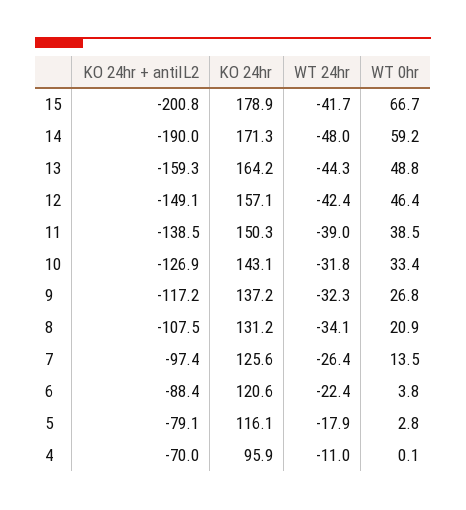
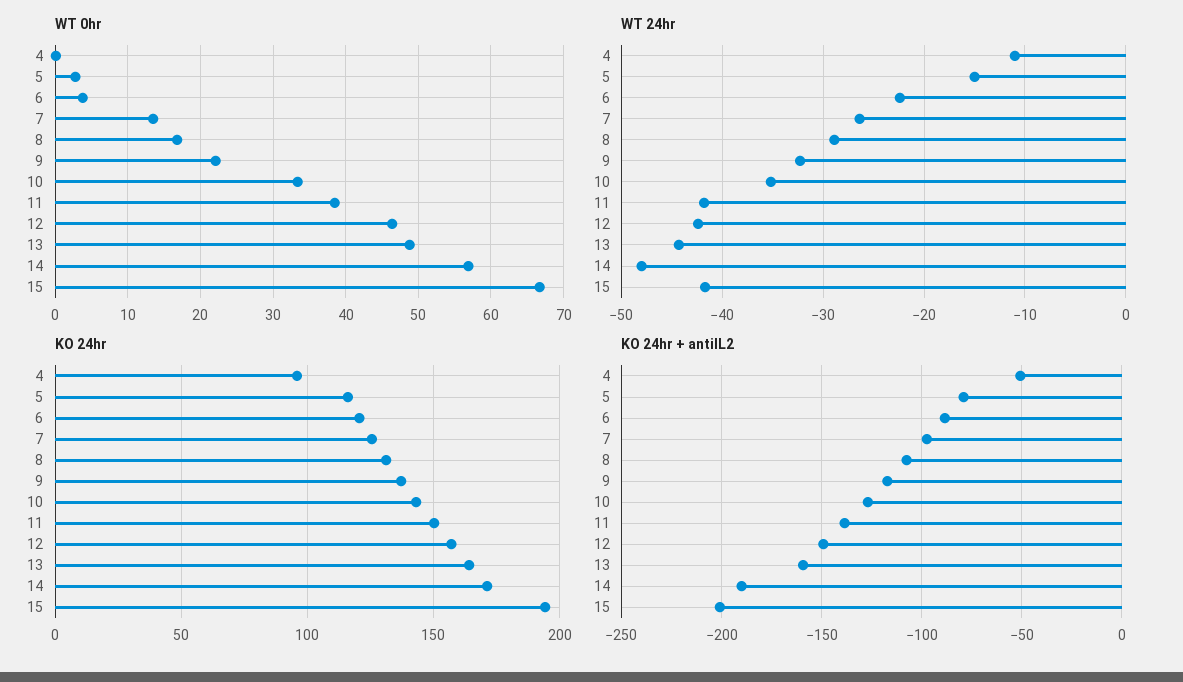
KO 24hr, 15: 178.9 -> 195
WT 0hr, 14: 59.2 -> 57
WT 24hr, 11: -39 -> -42
WT 24hr, 10: -31.8 -> -35
WT 0hr, 9: 26.8 -> 22
WT 24hr, 8: -34.1 -> -29
WT 0hr, 8: 20.9 -> 17
WT 24hr, 5: -17.9 -> -15
KO 24hr + antiIL2, 4: -70 -> -50

